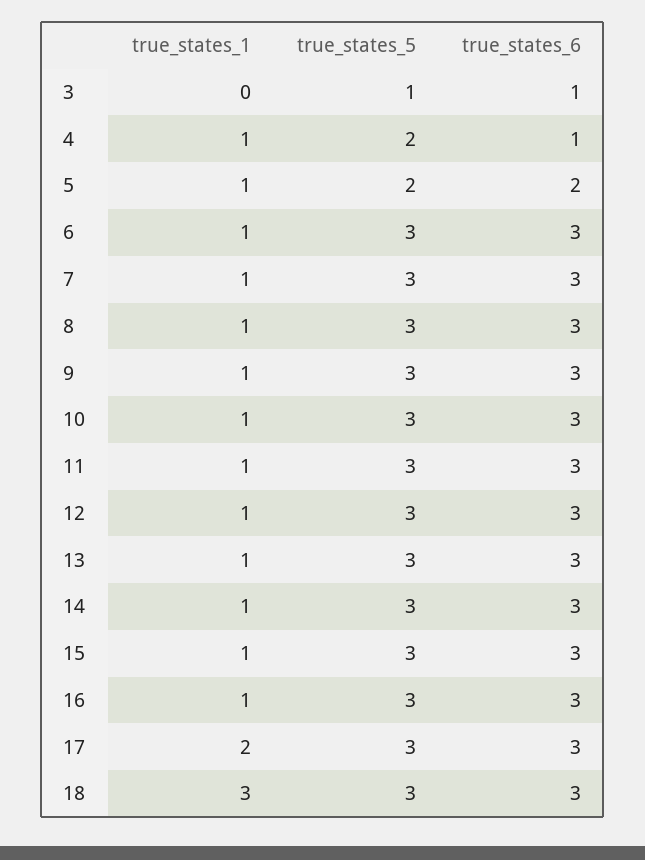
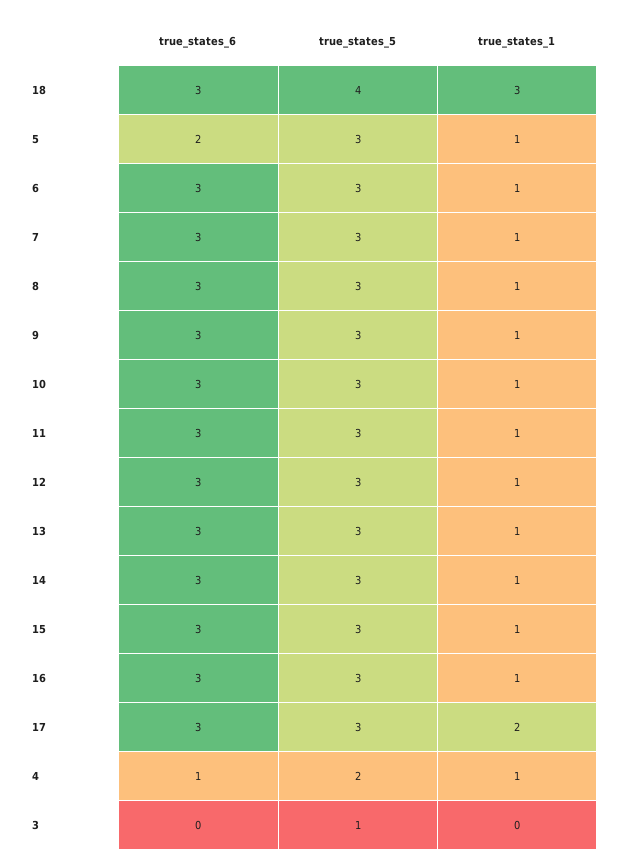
true_states_6, 3: 1 -> 0
true_states_5, 5: 2 -> 3
true_states_5, 18: 3 -> 4

